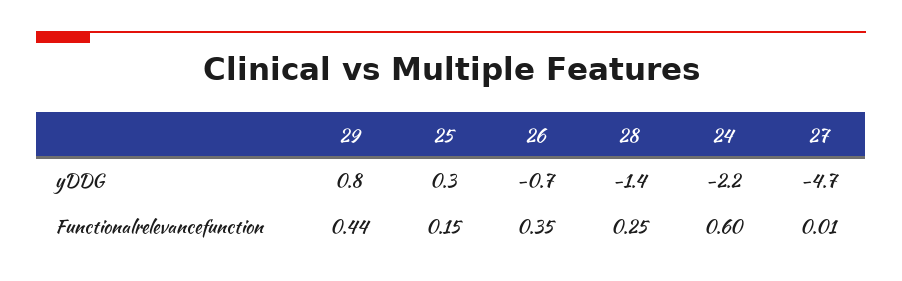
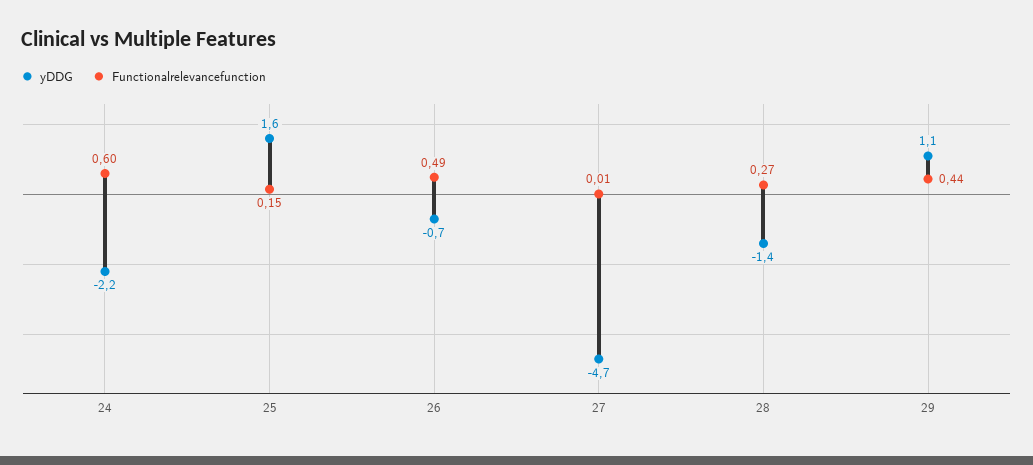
yDDG, 29: 0.8 -> 1.1
yDDG, 25: 0.3 -> 1.6
Functionalrelevancefunction, 26: 0.35 -> 0.49
Functionalrelevancefunction, 28: 0.25 -> 0.27

